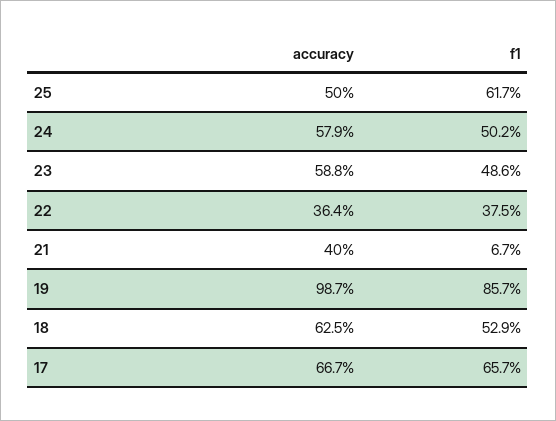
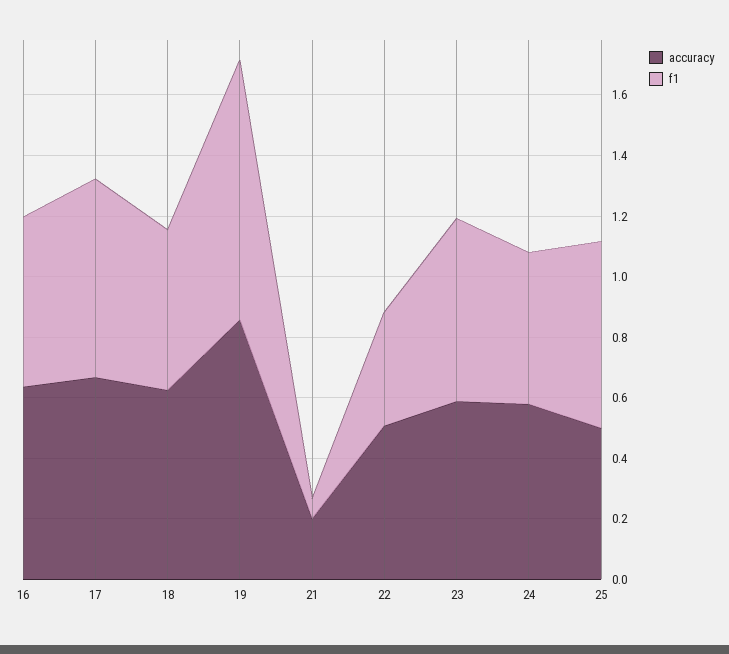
f1, 23: 0.486 -> 0.6
accuracy, 22: 0.364 -> 0.5
accuracy, 21: 0.4 -> 0.2
accuracy, 19: 0.987 -> 0.85
accuracy, 16: none -> 0.65
f1, 16: none -> 0.55

